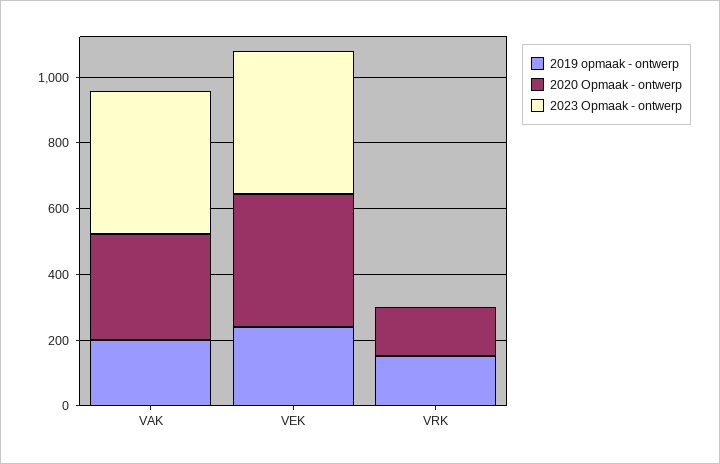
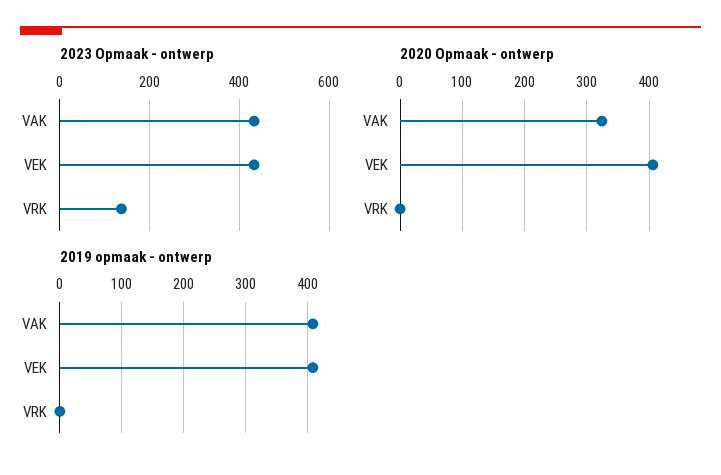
2019 opmaak - ontwerp, VAK: 200 -> 410
2019 opmaak - ontwerp, VEK: 250 -> 410
2019 opmaak - ontwerp, VRK: 150 -> 0
2020 Opmaak - ontwerp, VRK: 150 -> 0
2023 Opmaak - ontwerp, VRK: 0 -> 140

